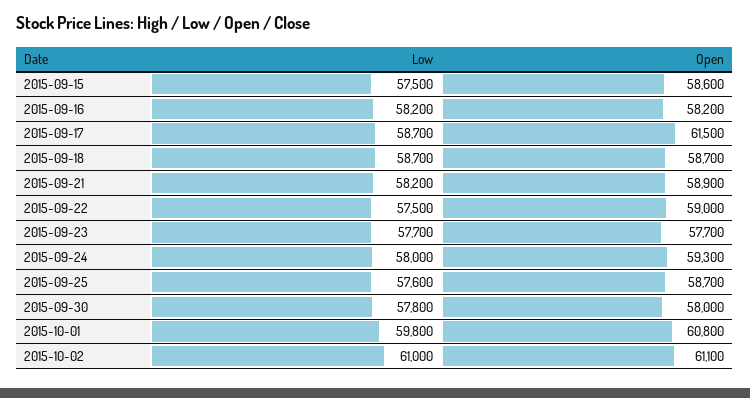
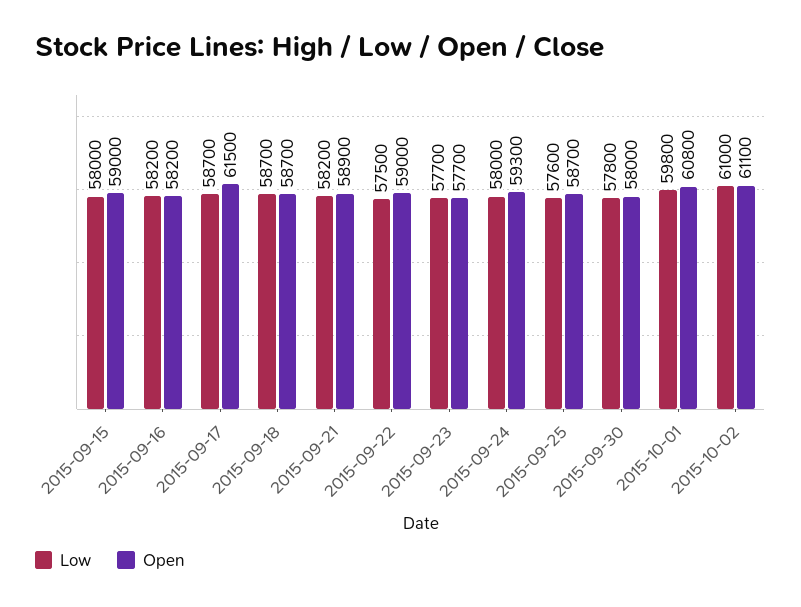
Low, 2015-09-15: 57500 -> 58000
Open, 2015-09-15: 58600 -> 59000

